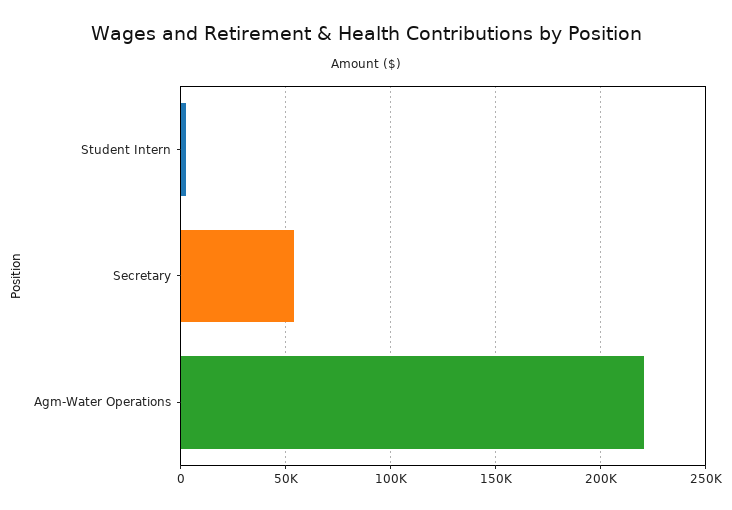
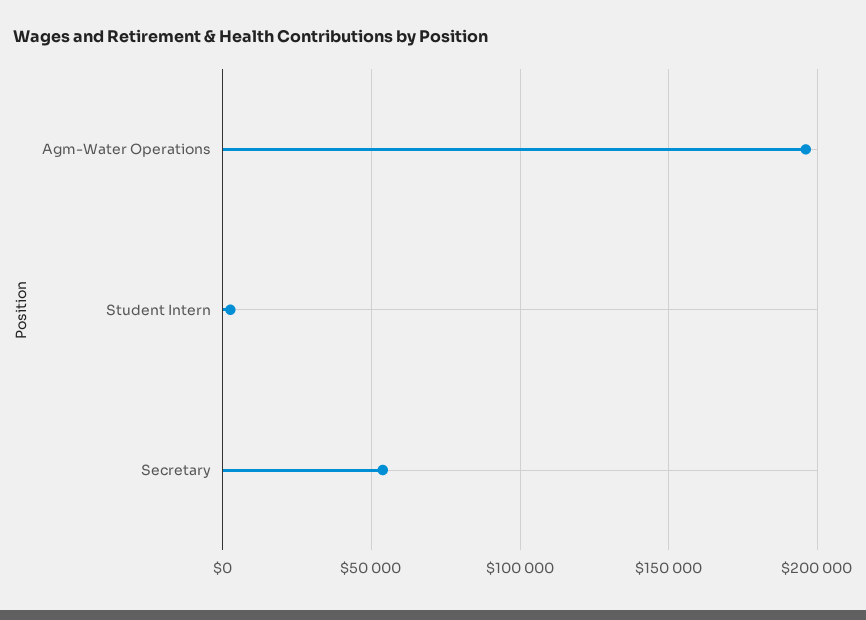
Agm-Water Operations: 220000 -> 195000

